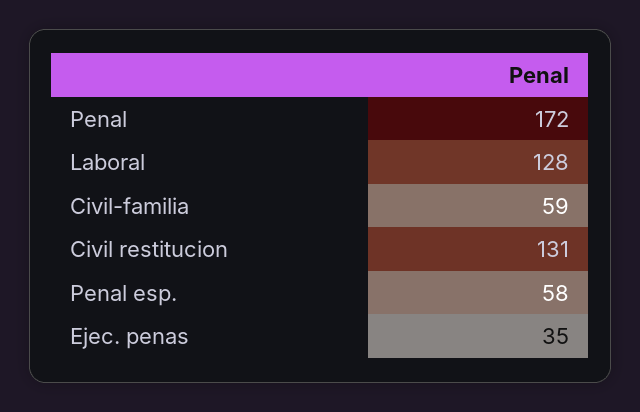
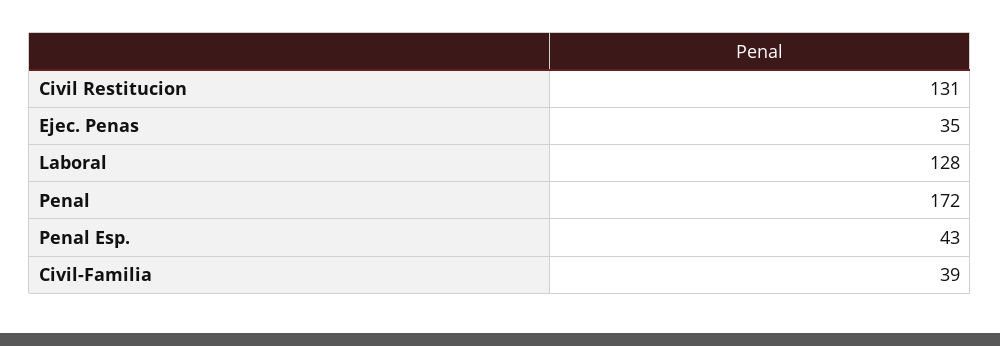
Civil-familia: 59 -> 39
Penal esp.: 58 -> 43

